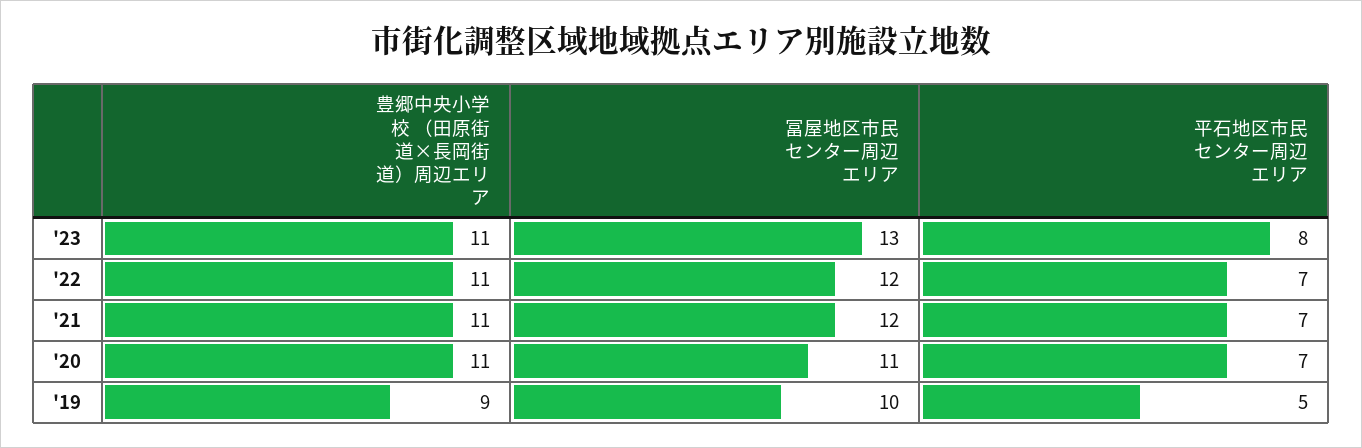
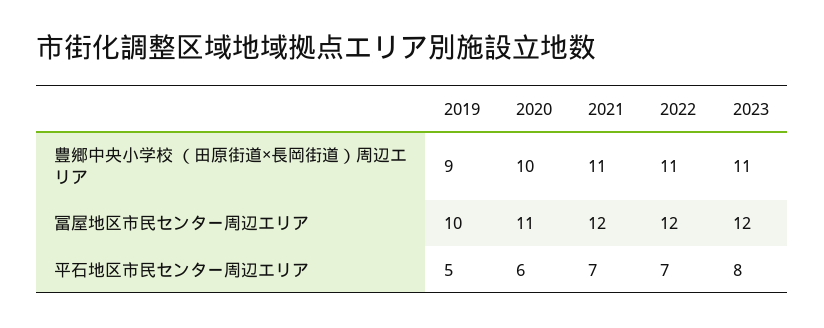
冨屋地区市民センター周辺エリア, '23: 13 -> 12
豊郷中央小学校 （田原街道×長岡街道）周辺エリア, '20: 11 -> 10
平石地区市民センター周辺エリア, '20: 7 -> 6

